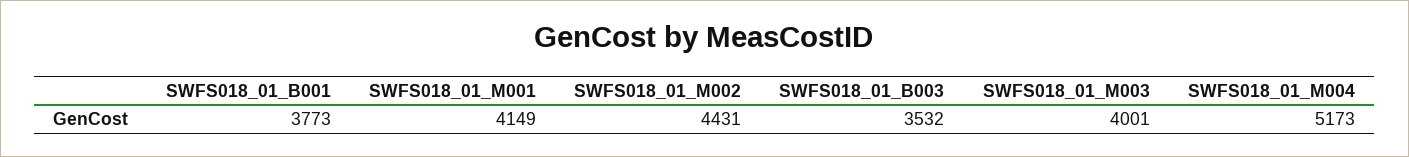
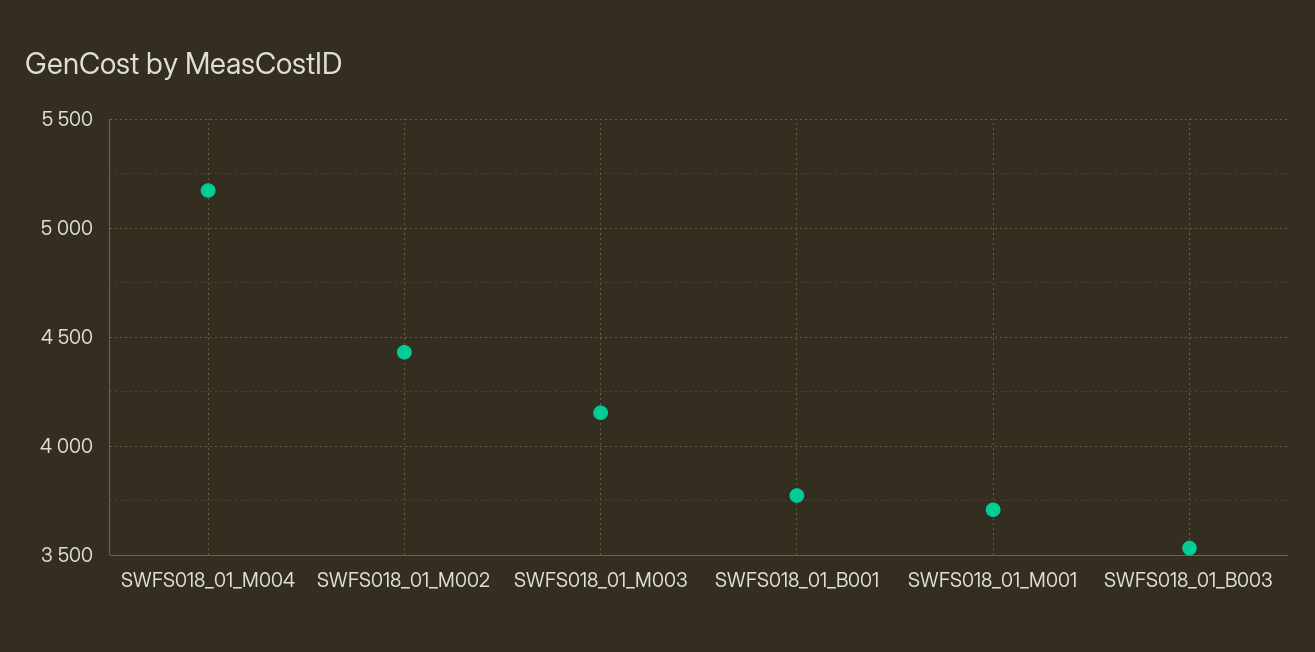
SWFS018_01_M001: 4149 -> 3700
SWFS018_01_M003: 4001 -> 4150

